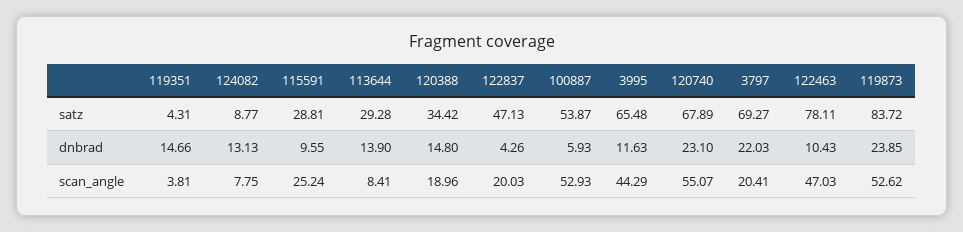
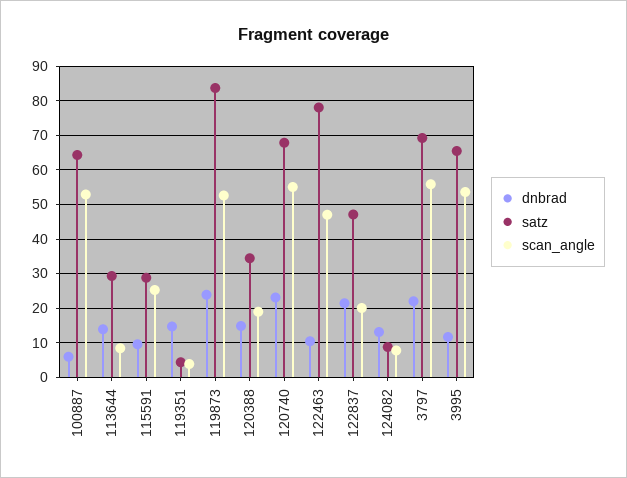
satz, 100887: 53.87 -> 64
dnbrad, 122837: 4.26 -> 22
scan_angle, 3995: 44.29 -> 54
scan_angle, 3797: 20.41 -> 56

